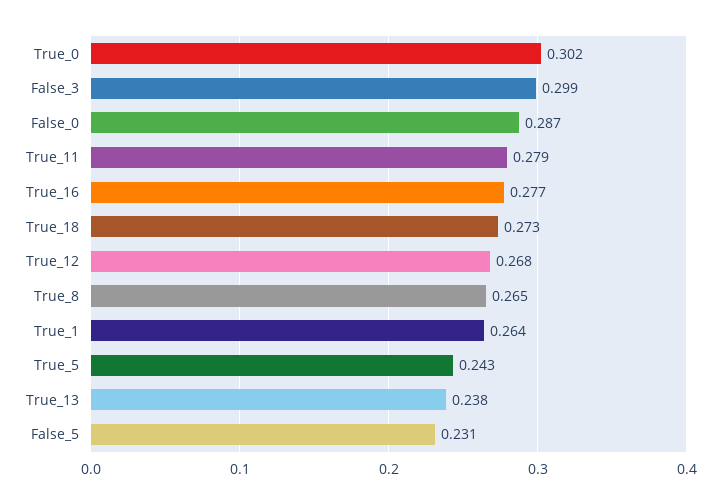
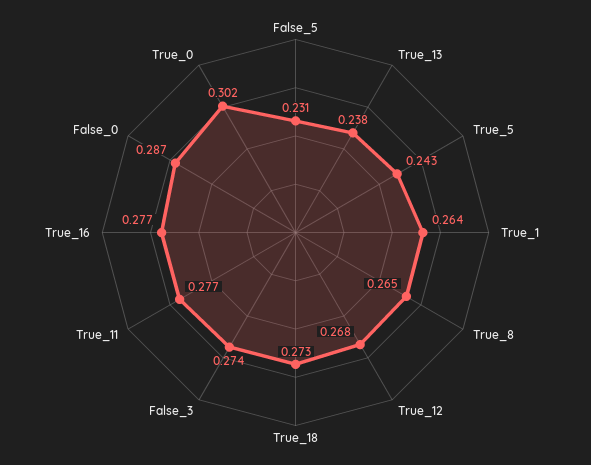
False_3: 0.299 -> 0.274
True_11: 0.279 -> 0.277

